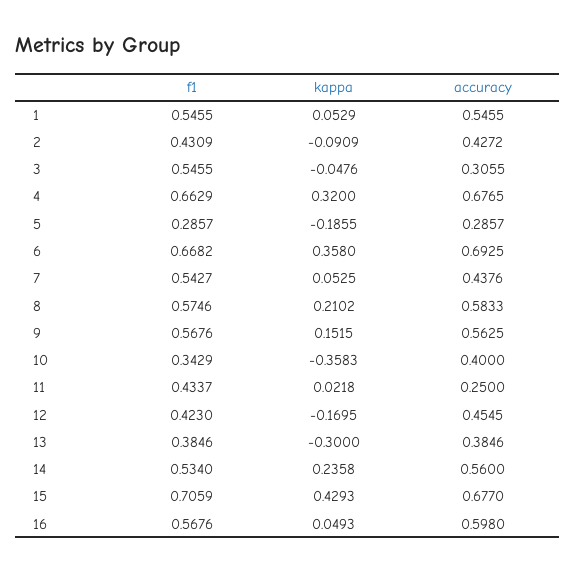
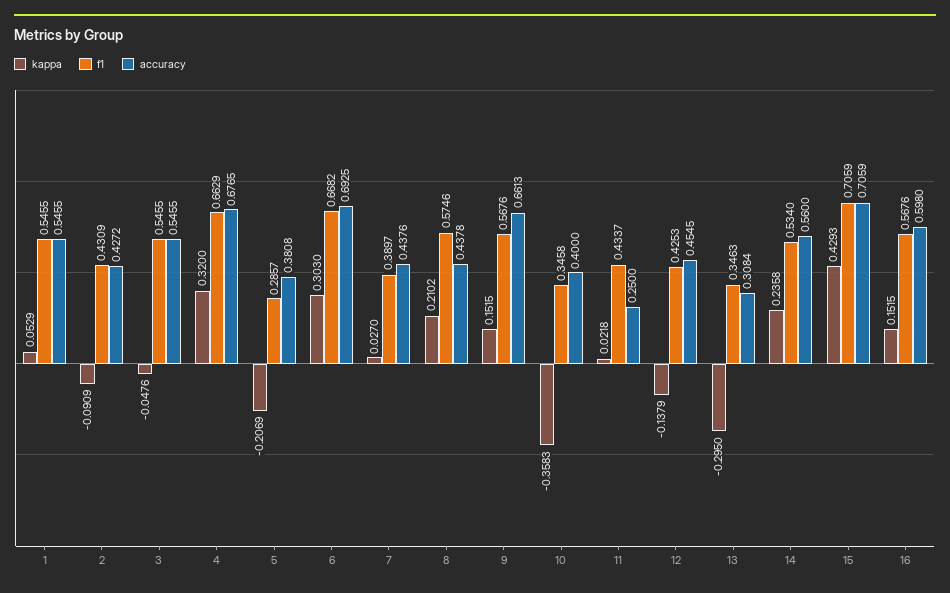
accuracy, 3: 0.3055 -> 0.5455
kappa, 5: -0.1855 -> -0.2069
accuracy, 5: 0.2857 -> 0.3808
kappa, 6: 0.358 -> 0.303
f1, 7: 0.5427 -> 0.3897
kappa, 7: 0.0525 -> 0.027
accuracy, 8: 0.5833 -> 0.4378
accuracy, 9: 0.5625 -> 0.6613
f1, 10: 0.3429 -> 0.3458
f1, 12: 0.423 -> 0.4253
kappa, 12: -0.1695 -> -0.1379
f1, 13: 0.3846 -> 0.3463
kappa, 13: -0.3 -> -0.295
accuracy, 13: 0.3846 -> 0.3084
accuracy, 15: 0.677 -> 0.7059
kappa, 16: 0.0493 -> 0.1515

